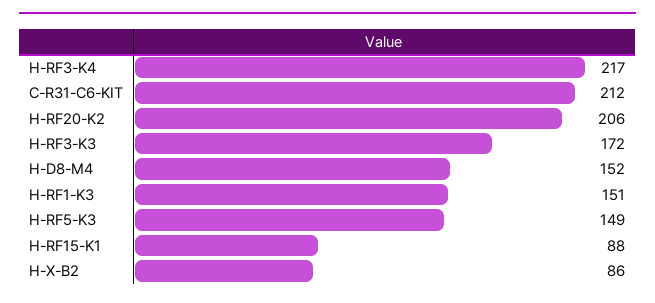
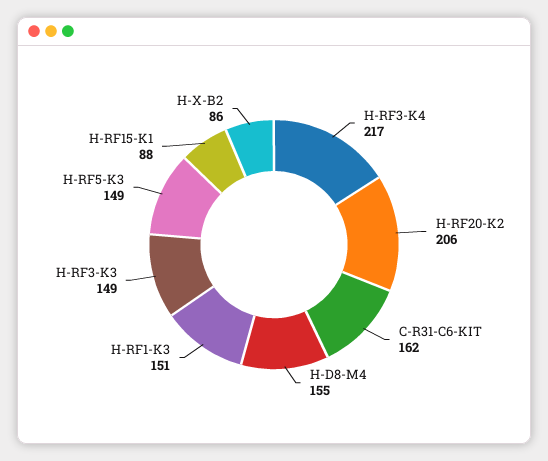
C-R31-C6-KIT: 212 -> 162
H-RF3-K3: 172 -> 149
H-D8-M4: 152 -> 155

